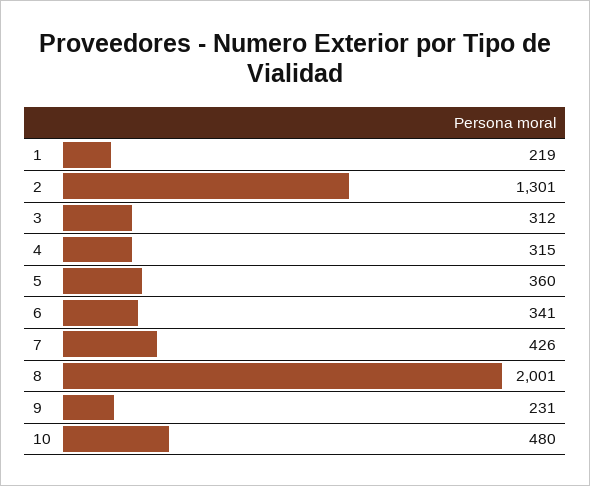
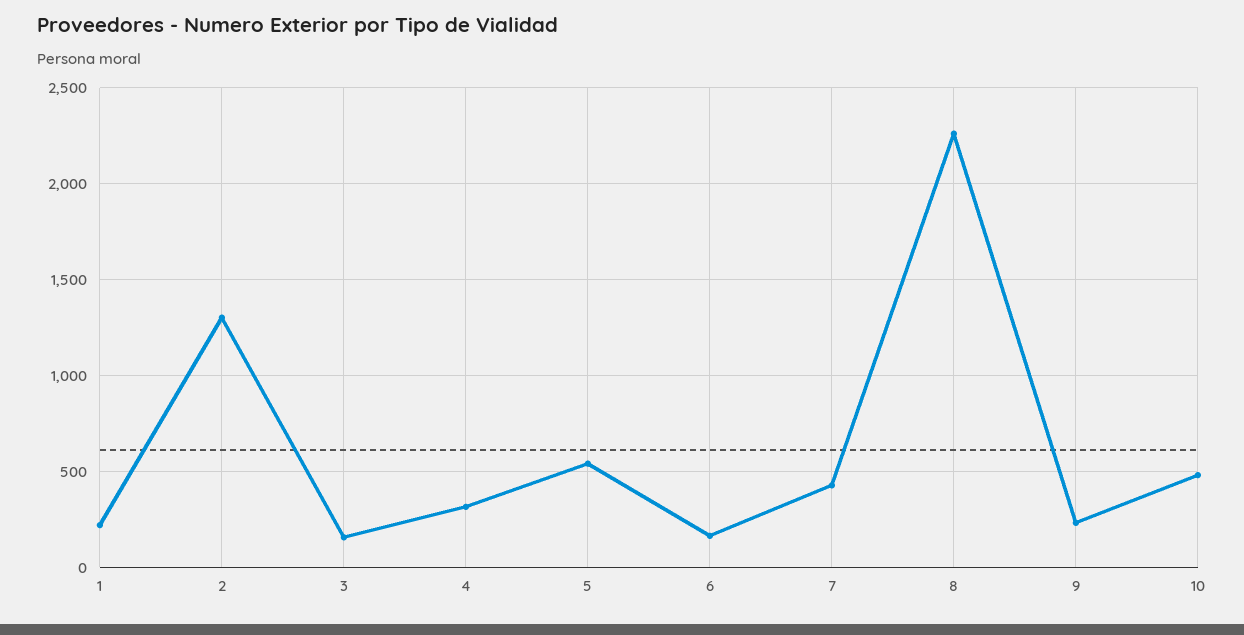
3: 312 -> 150
5: 360 -> 550
6: 341 -> 150
8: 2001 -> 2250

